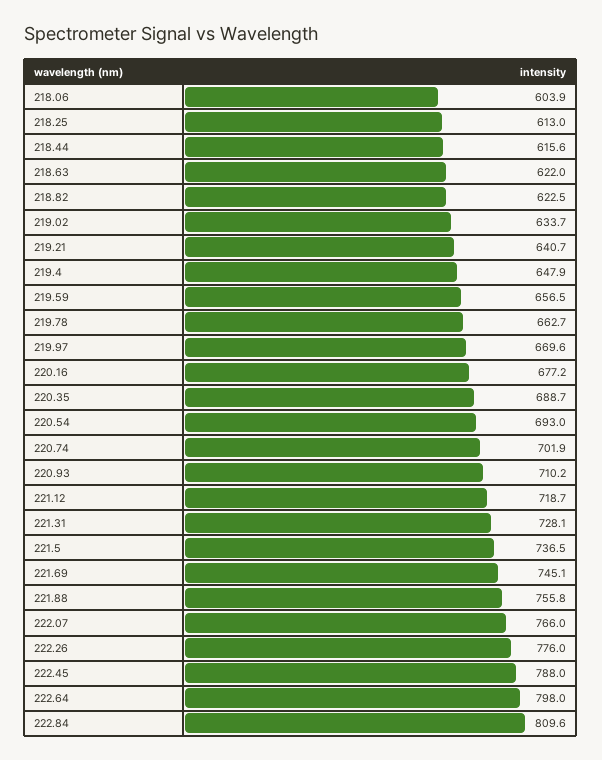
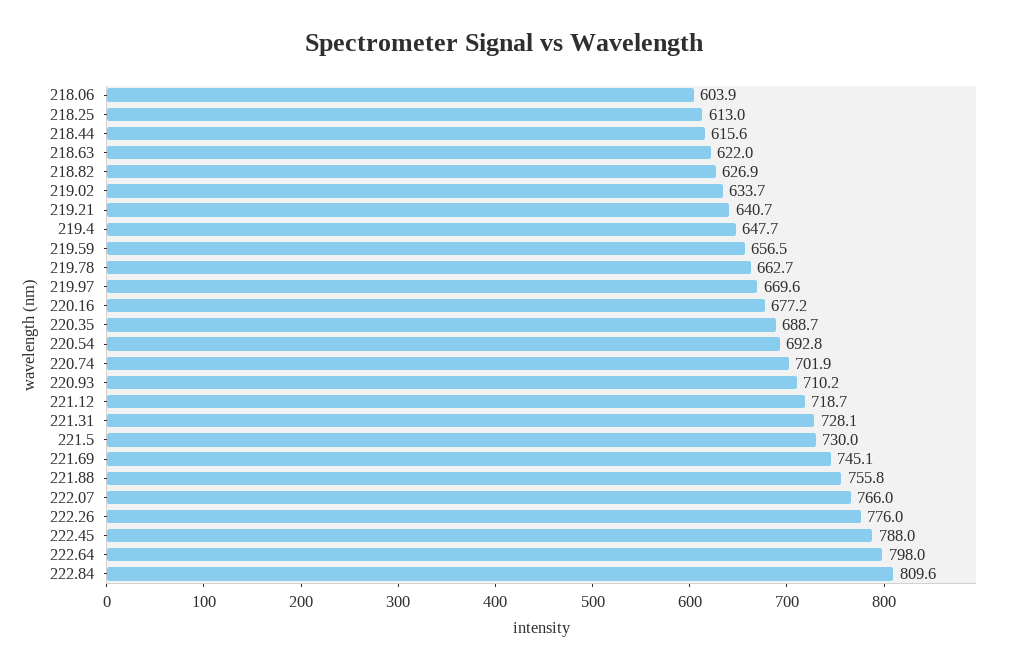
218.82: 622.5 -> 626.9
219.4: 647.9 -> 647.7
220.54: 693 -> 692.8
221.5: 736.5 -> 730

